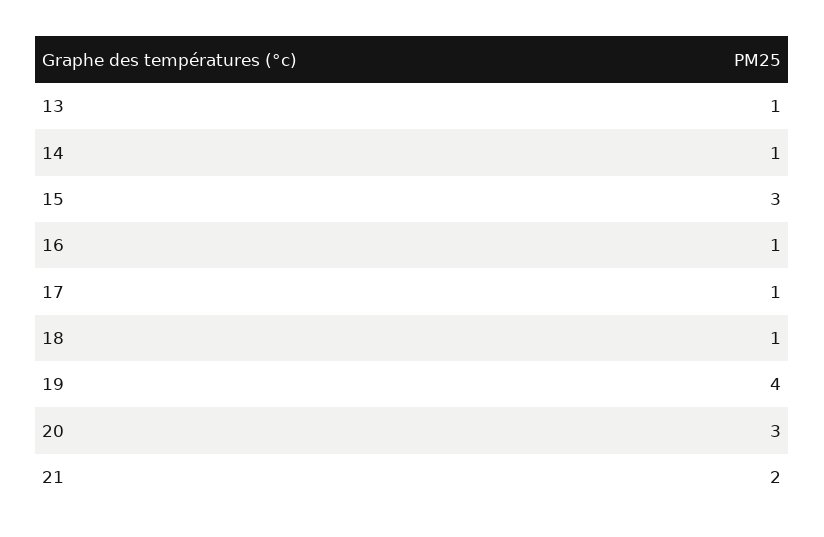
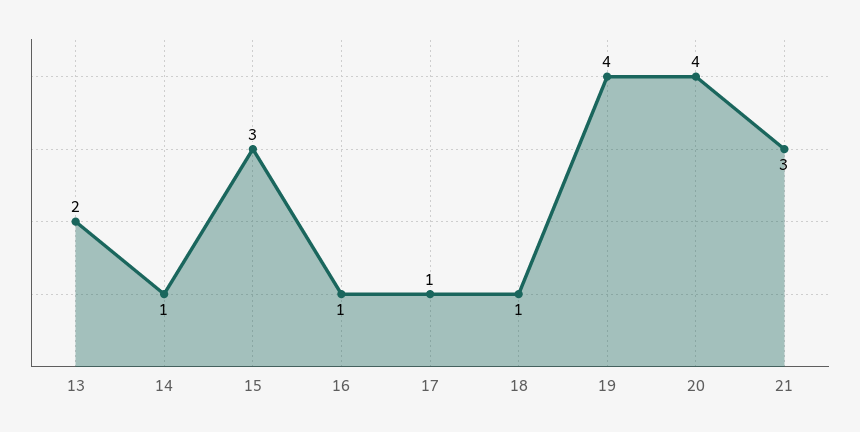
13: 1 -> 2
20: 3 -> 4
21: 2 -> 3

